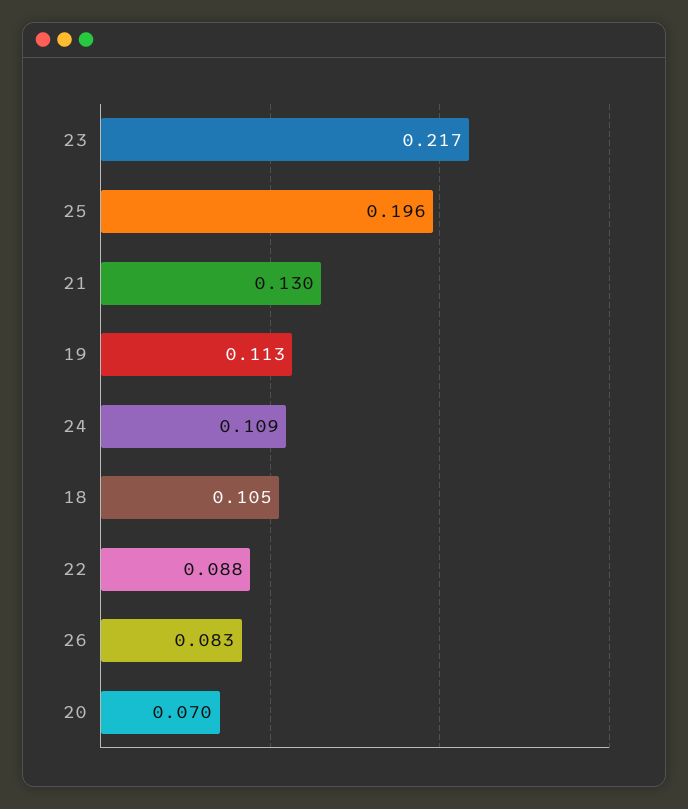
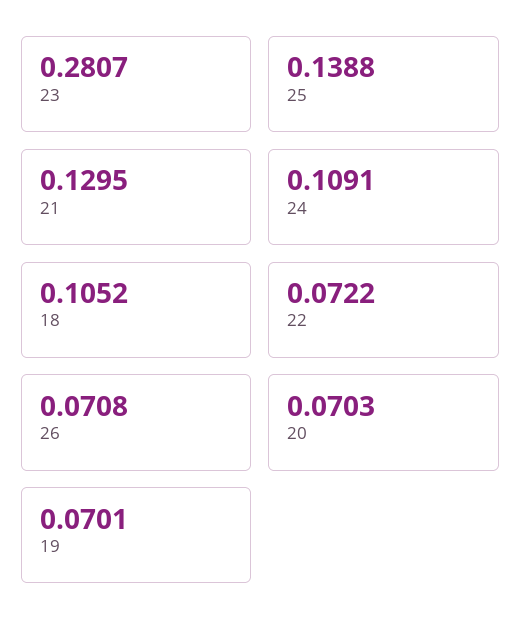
23: 0.217 -> 0.2807
25: 0.196 -> 0.1388
19: 0.113 -> 0.0701
22: 0.088 -> 0.0722
26: 0.083 -> 0.0708

